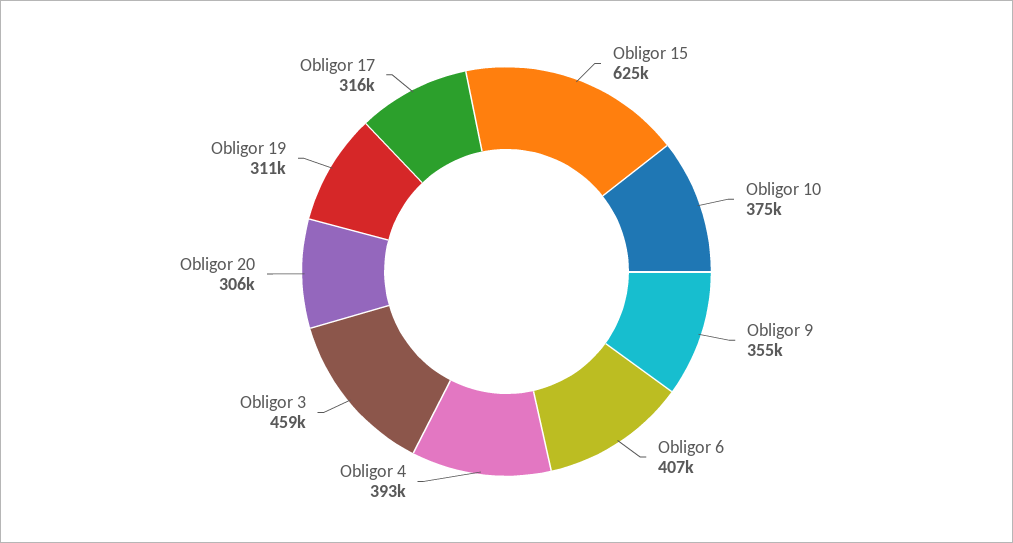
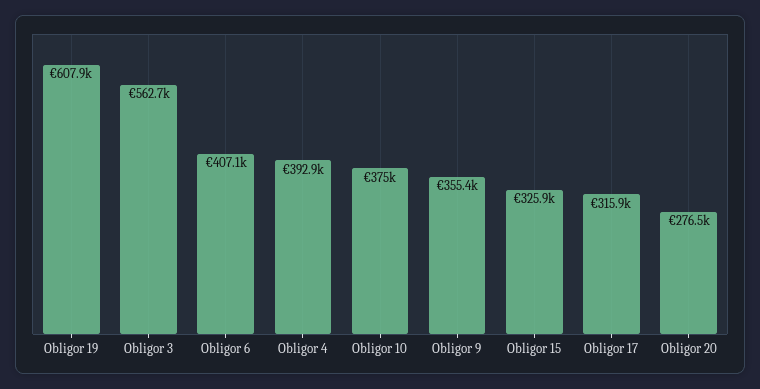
Obligor 15: 625000 -> 325900
Obligor 3: 459000 -> 562700
Obligor 20: 306000 -> 276500
Obligor 19: 311000 -> 607900

